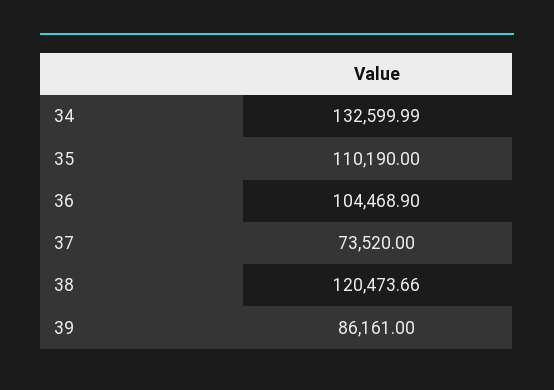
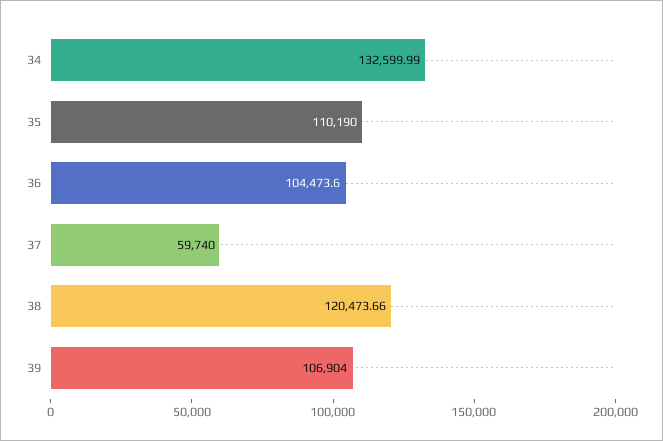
36: 104468.9 -> 104473.6
37: 73520 -> 59740
39: 86161 -> 106904

